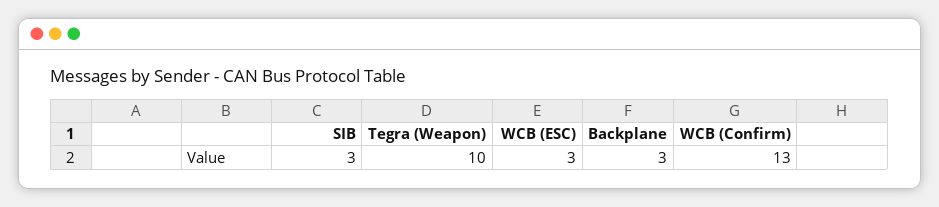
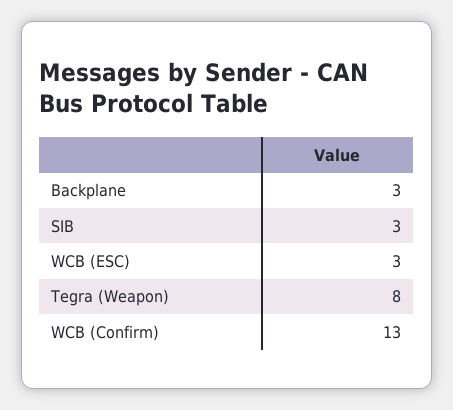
Tegra (Weapon): 10 -> 8

